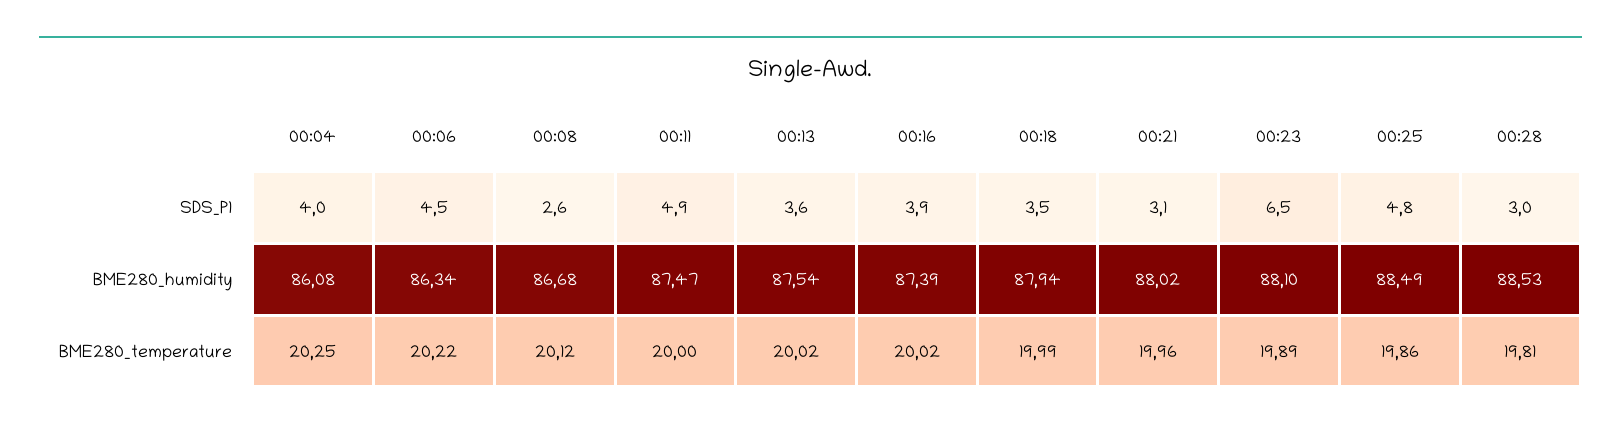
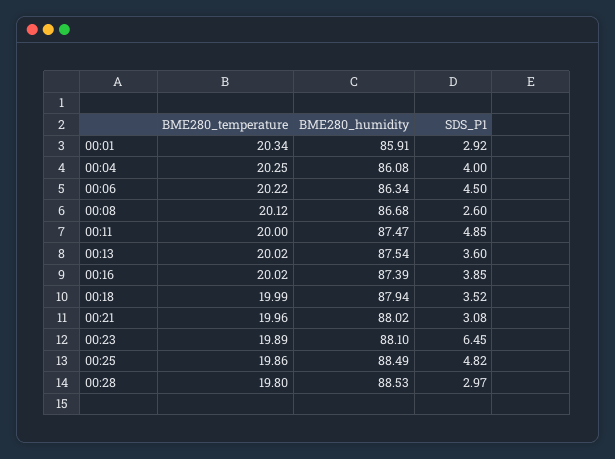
00:28, BME280_temperature: 19.81 -> 19.8
00:01, BME280_temperature: none -> 20.34
00:01, BME280_humidity: none -> 85.91
00:01, SDS_P1: none -> 2.92

